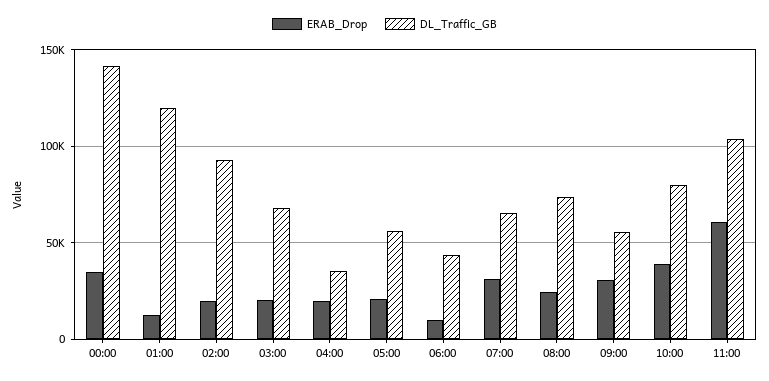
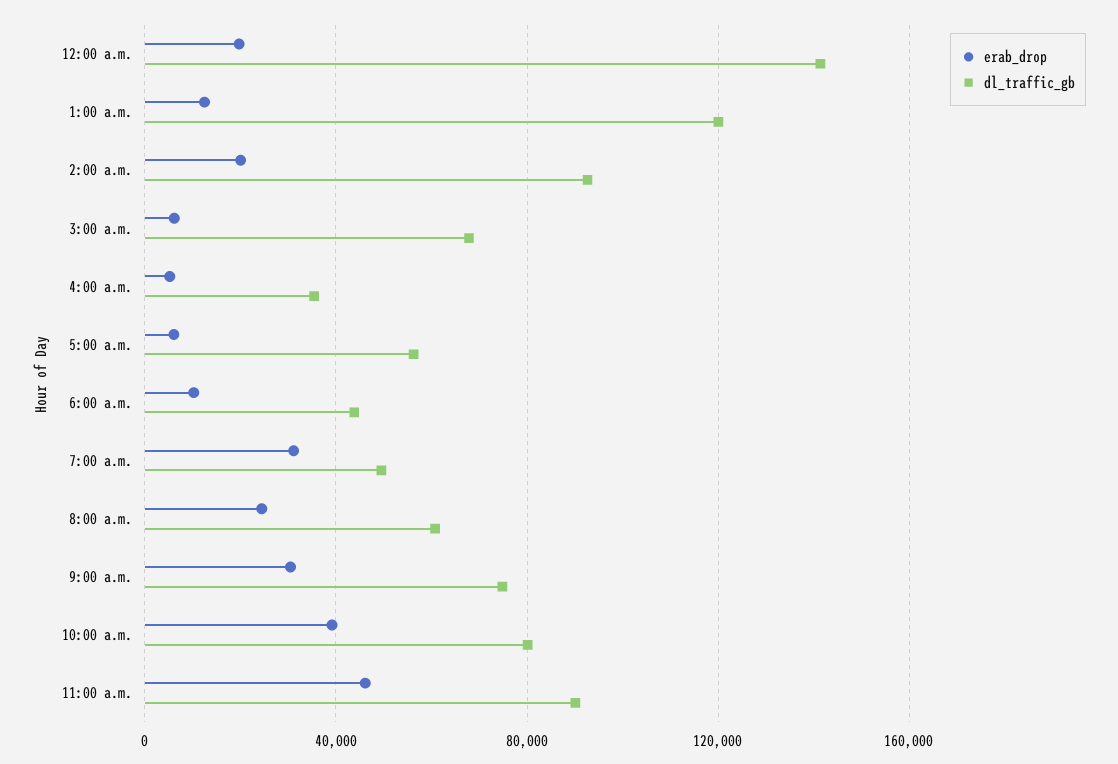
ERAB_Drop, 00:00: 35000 -> 20000
ERAB_Drop, 03:00: 20000 -> 5000
ERAB_Drop, 04:00: 20000 -> 5000
ERAB_Drop, 05:00: 20000 -> 5000
DL_Traffic_GB, 07:00: 65000 -> 50000
DL_Traffic_GB, 08:00: 75000 -> 60000
DL_Traffic_GB, 09:00: 55000 -> 75000
ERAB_Drop, 11:00: 60000 -> 45000
DL_Traffic_GB, 11:00: 105000 -> 90000

